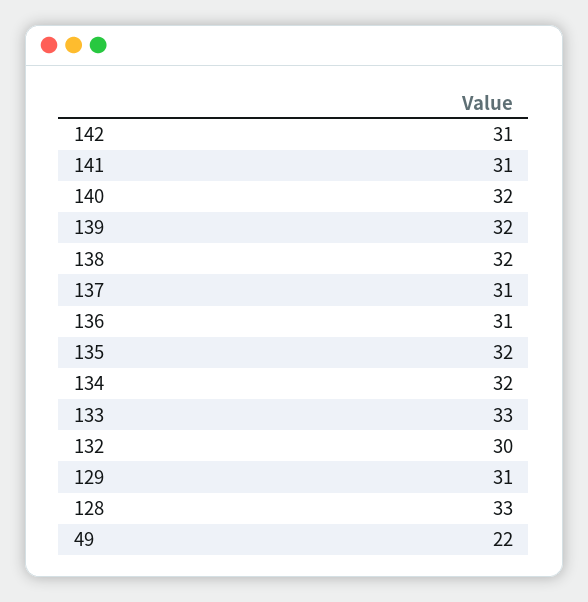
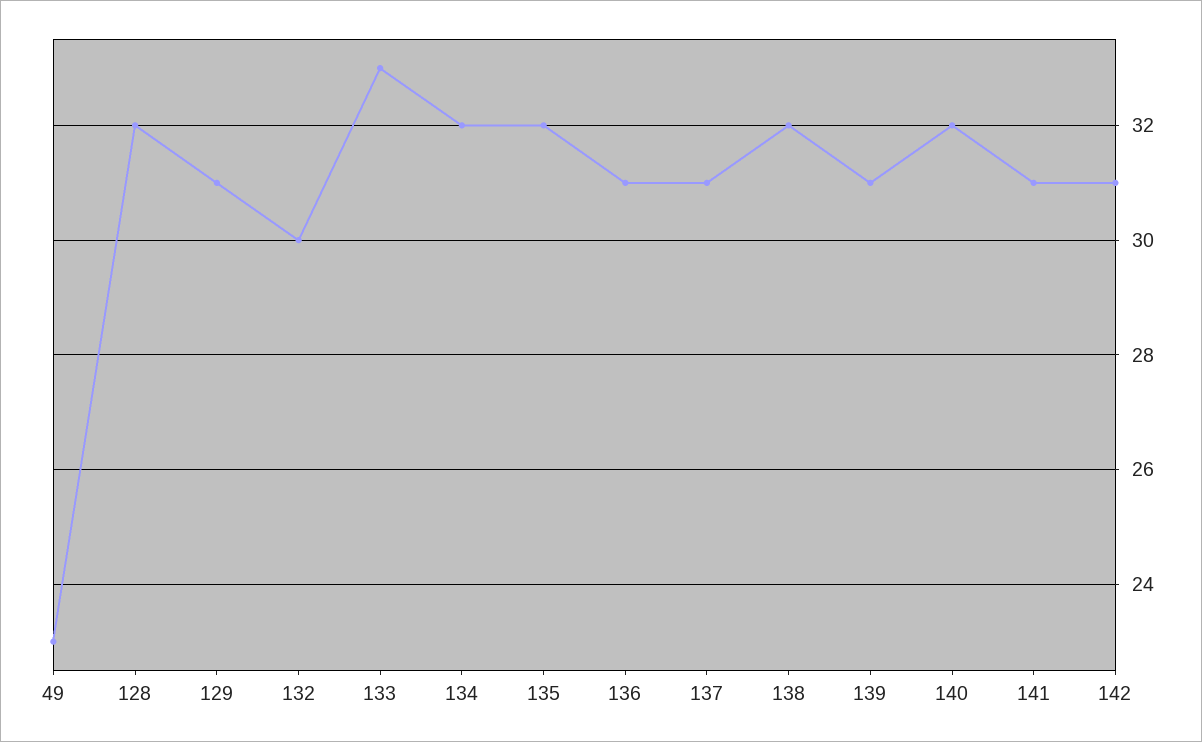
139: 32 -> 31
128: 33 -> 32
49: 22 -> 23

